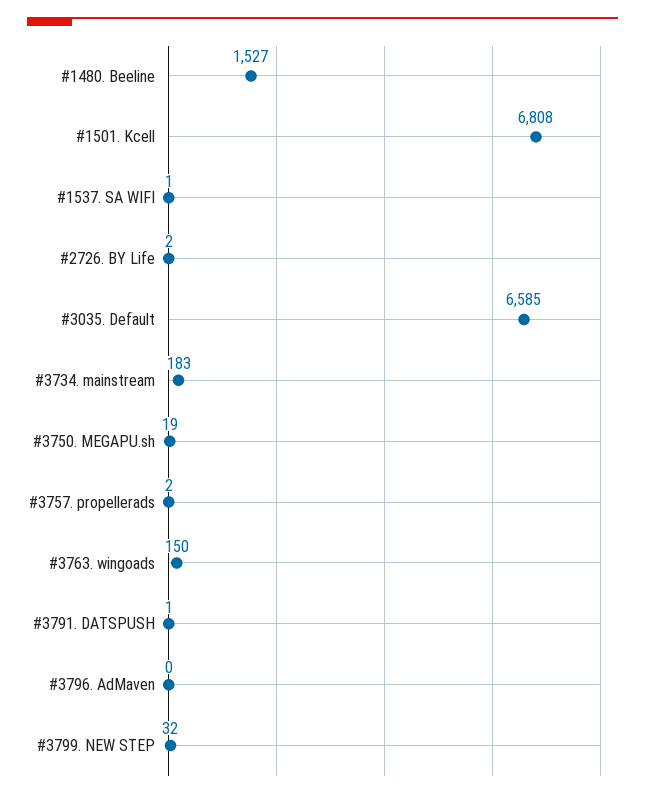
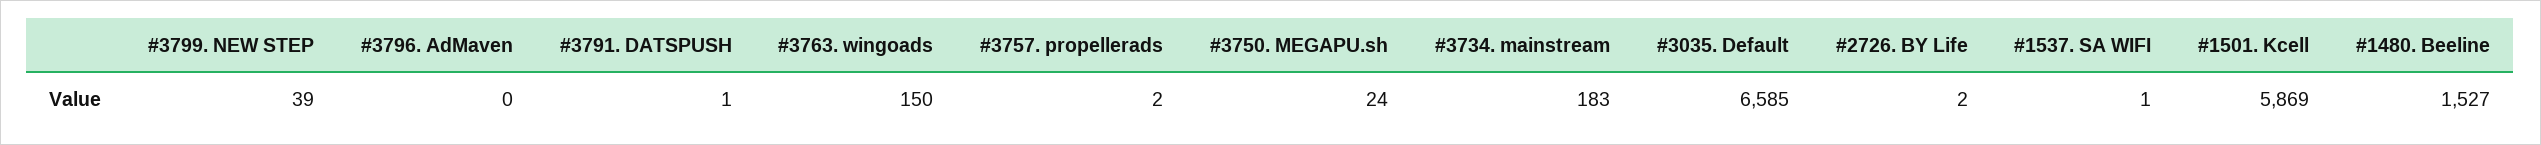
#1501. Kcell: 6808 -> 5869
#3750. MEGAPU.sh: 19 -> 24
#3799. NEW STEP: 32 -> 39

